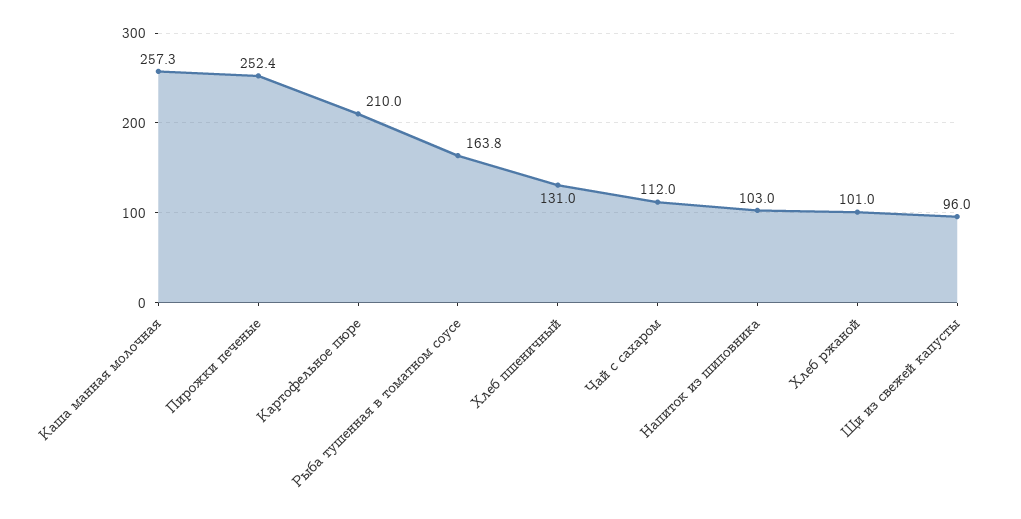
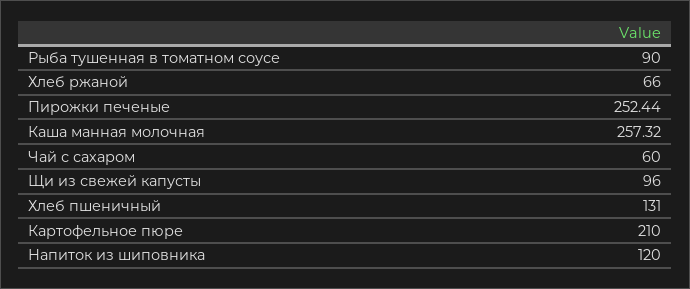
Рыба тушенная в томатном соусе: 163.8 -> 90
Чай с сахаром: 112 -> 60
Напиток из шиповника: 103 -> 120
Хлеб ржаной: 101 -> 66

